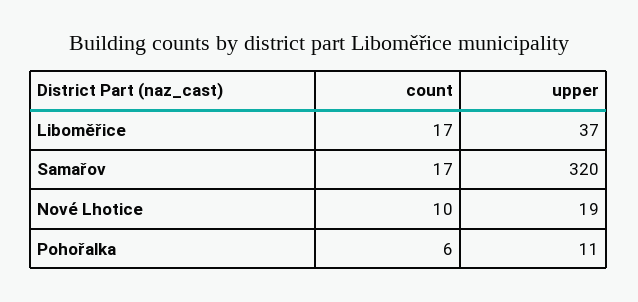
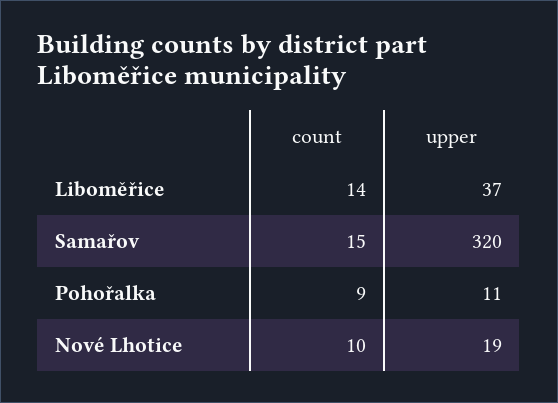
count, Liboměřice: 17 -> 14
count, Samařov: 17 -> 15
count, Pohořalka: 6 -> 9

